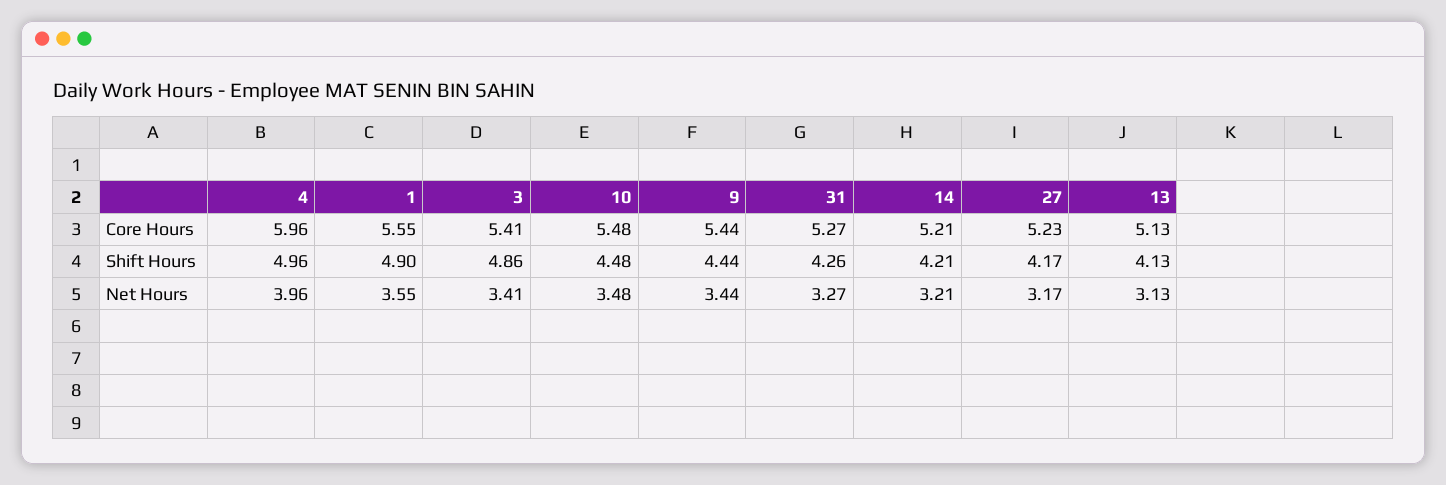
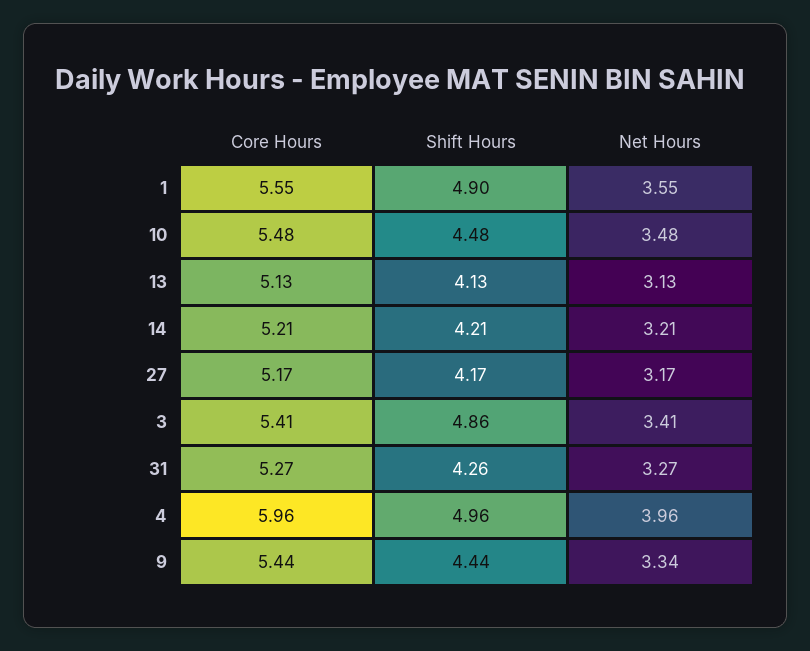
27, Core Hours: 5.23 -> 5.17
9, Net Hours: 3.44 -> 3.34

